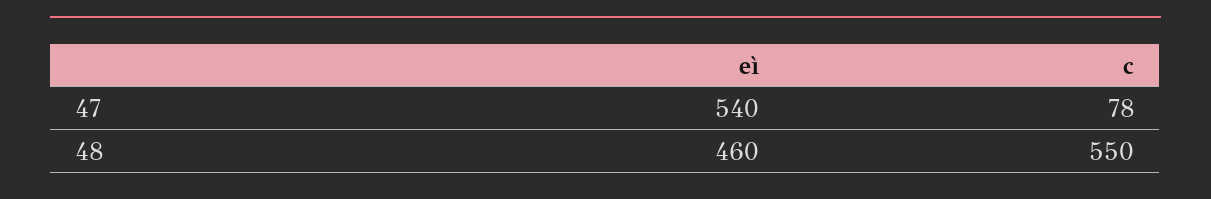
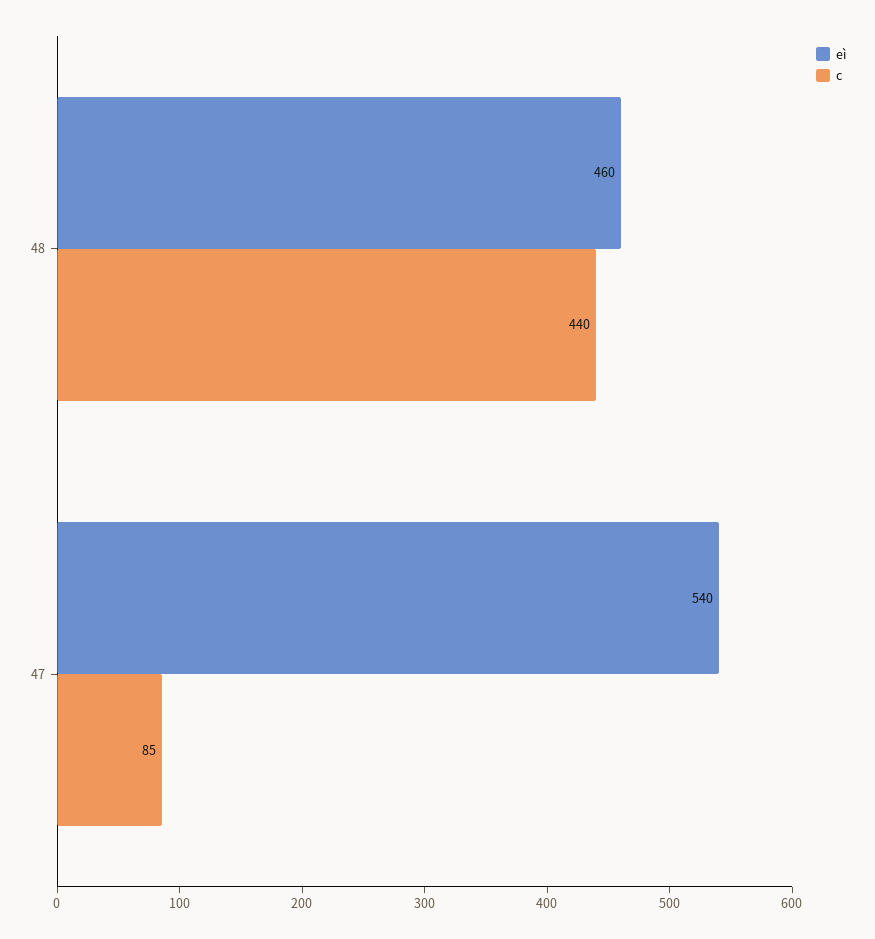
c, 47: 78 -> 85
c, 48: 550 -> 440

